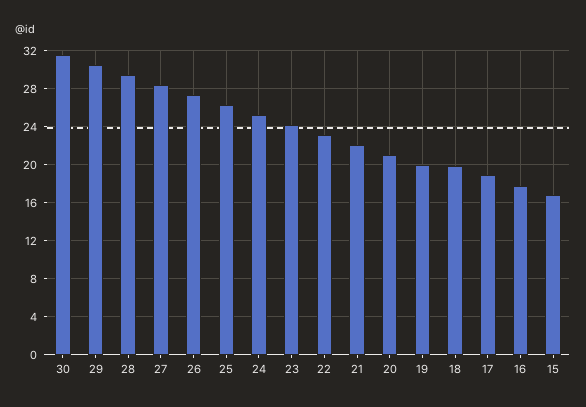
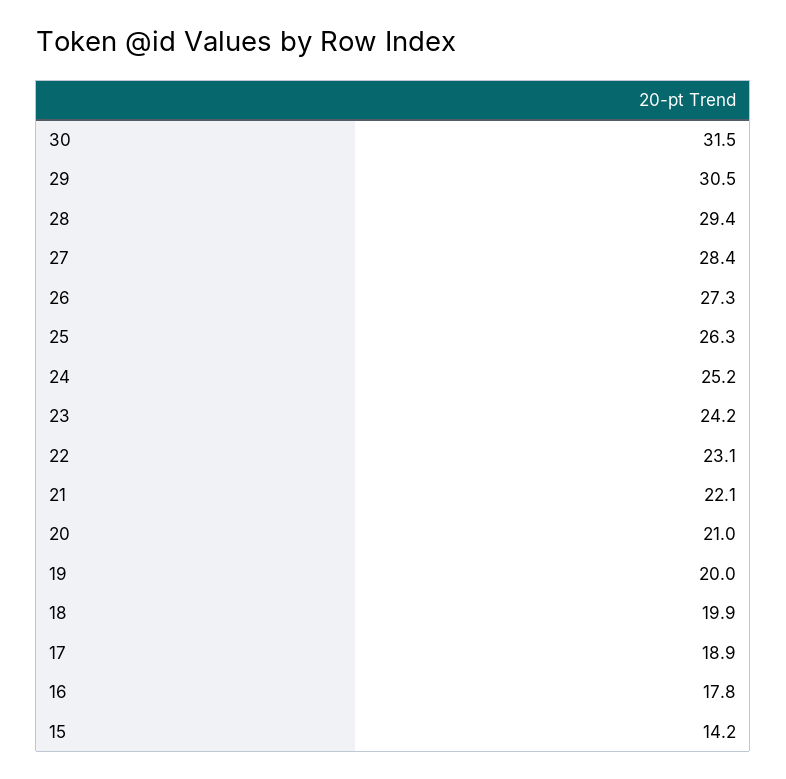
15: 17 -> 14.2

